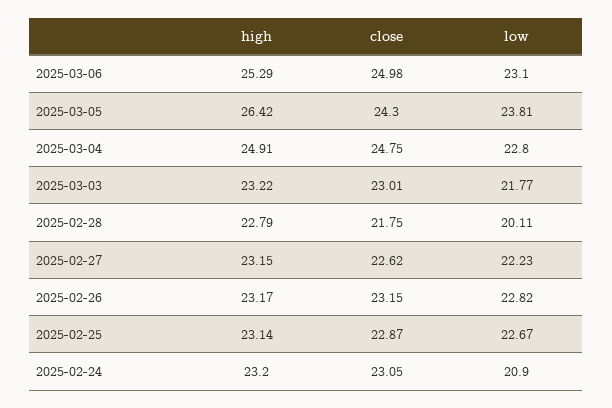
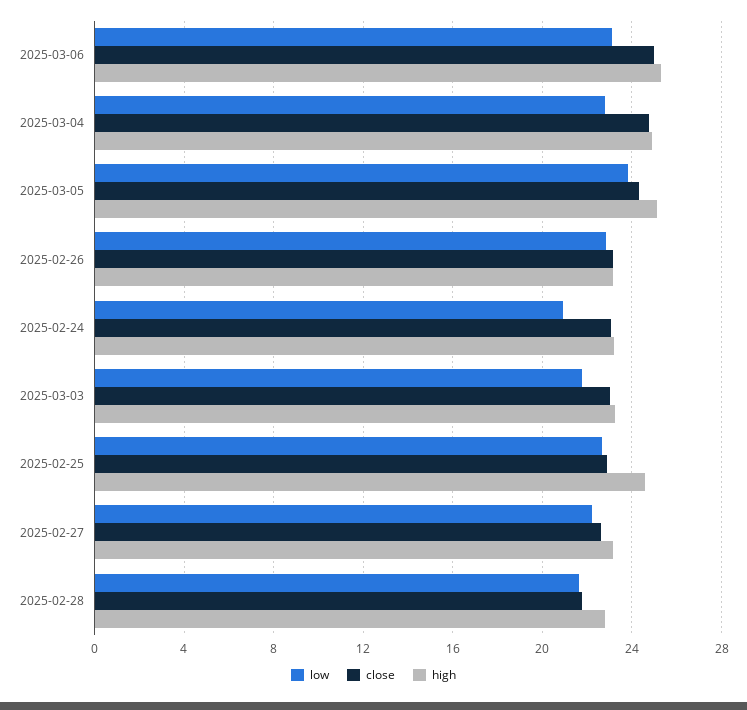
high, 2025-03-05: 26.42 -> 25
low, 2025-02-28: 20.11 -> 21.5
high, 2025-02-25: 23.14 -> 24.5

